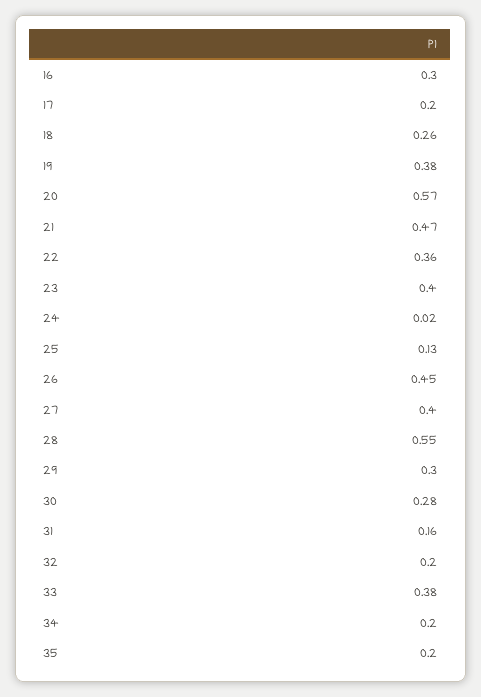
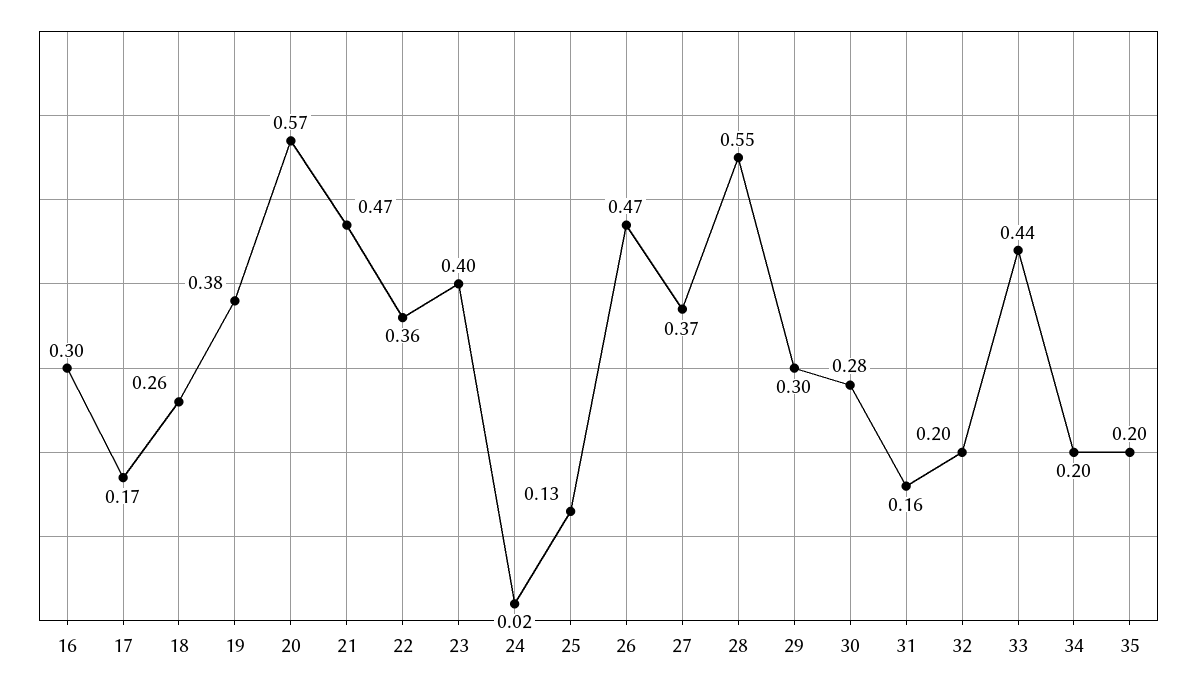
17: 0.2 -> 0.17
26: 0.45 -> 0.47
27: 0.4 -> 0.37
33: 0.38 -> 0.44

